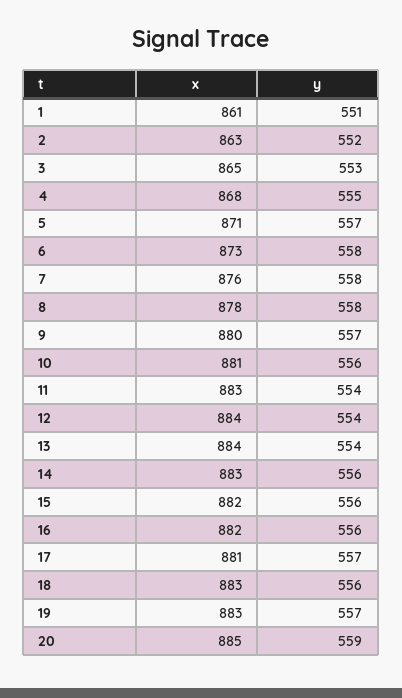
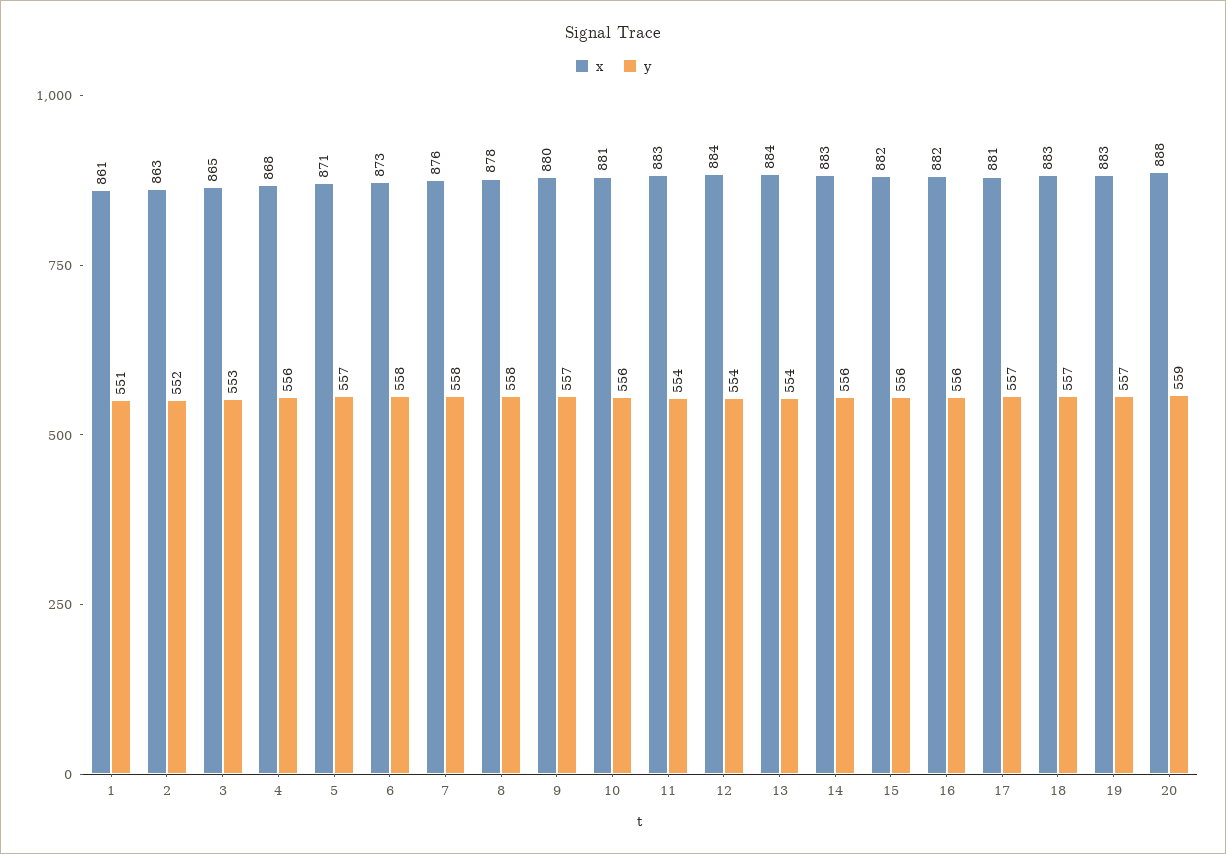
y, 4: 555 -> 556
y, 18: 556 -> 557
x, 20: 885 -> 888

